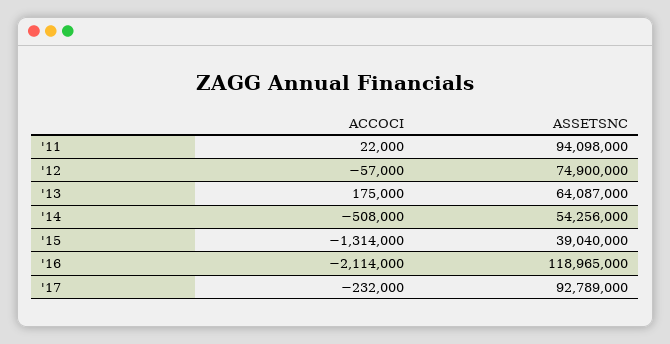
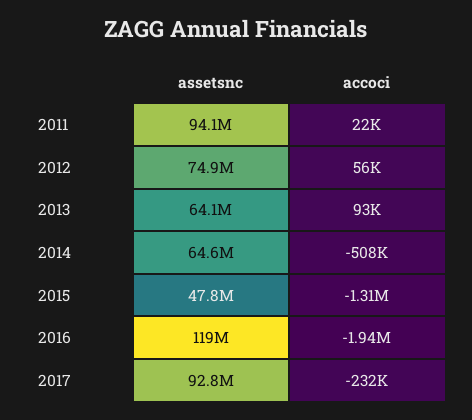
ACCOCI, '12: -57000 -> 56000
ACCOCI, '13: 175000 -> 93000
ASSETSNC, '14: 54256000 -> 64600000
ASSETSNC, '15: 39040000 -> 47800000
ACCOCI, '16: -2114000 -> -1940000

